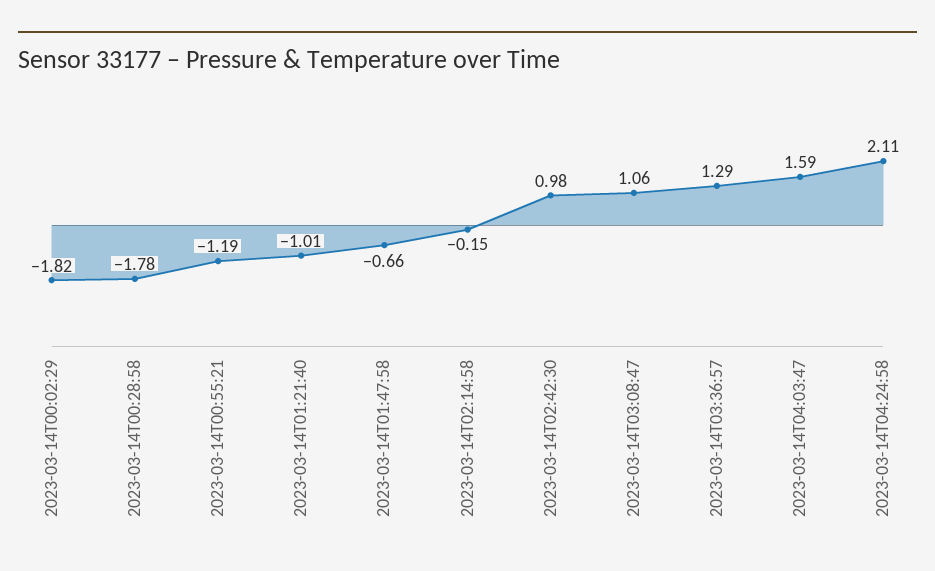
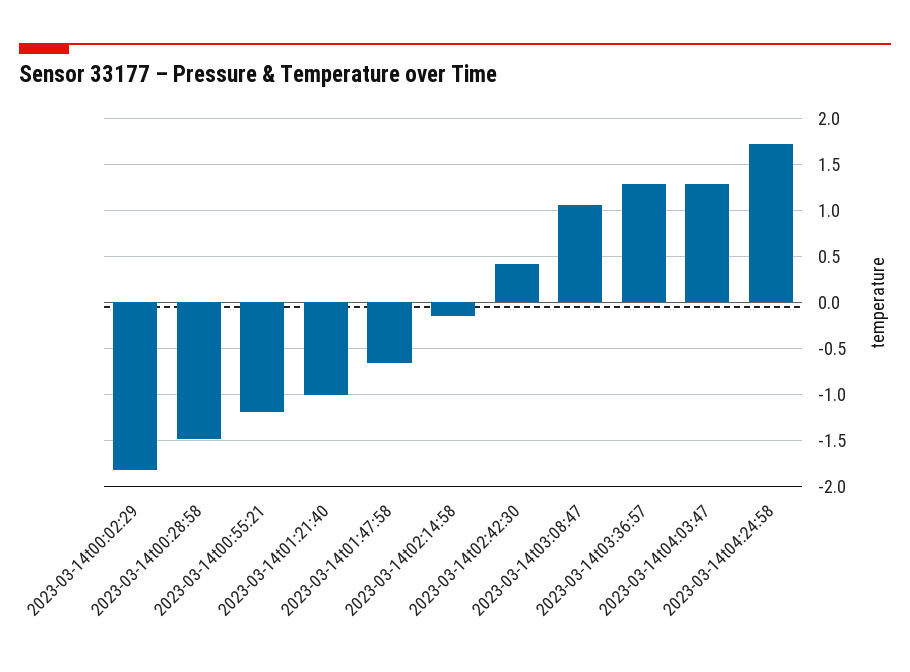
2023-03-14T00:28:58: -1.78 -> -1.5
2023-03-14T02:42:30: 0.98 -> 0.4
2023-03-14T04:03:47: 1.59 -> 1.3
2023-03-14T04:24:58: 2.11 -> 1.7

